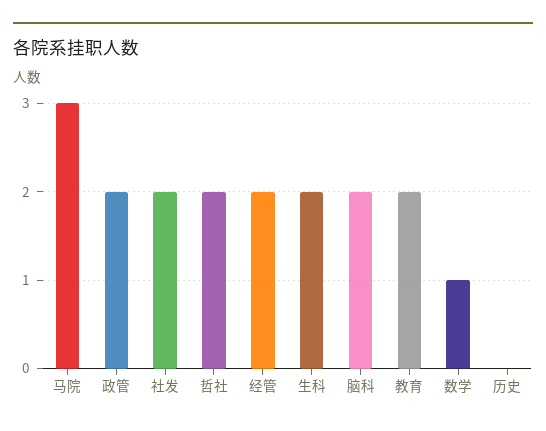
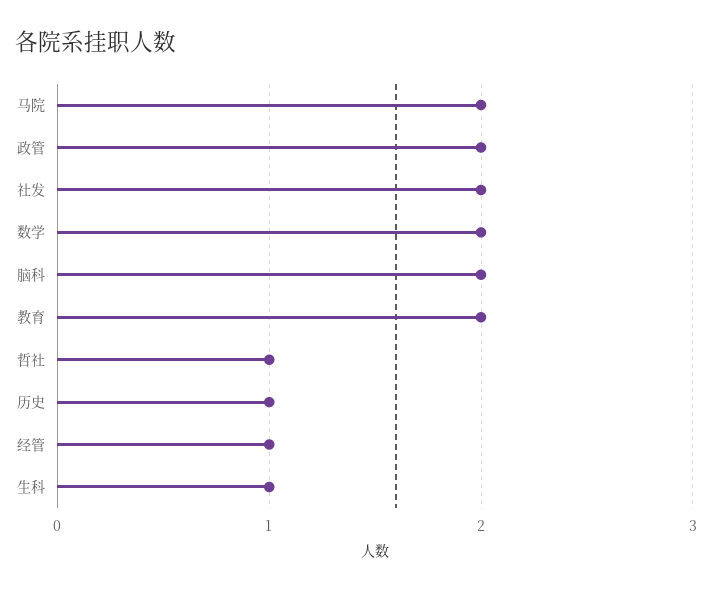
马院: 3 -> 2
哲社: 2 -> 1
经管: 2 -> 1
生科: 2 -> 1
数学: 1 -> 2
历史: 0 -> 1

